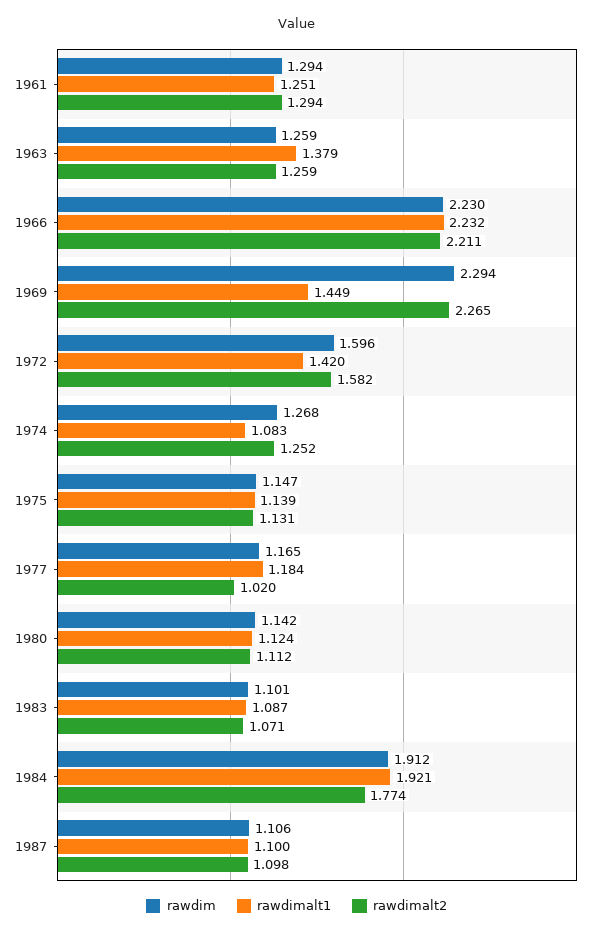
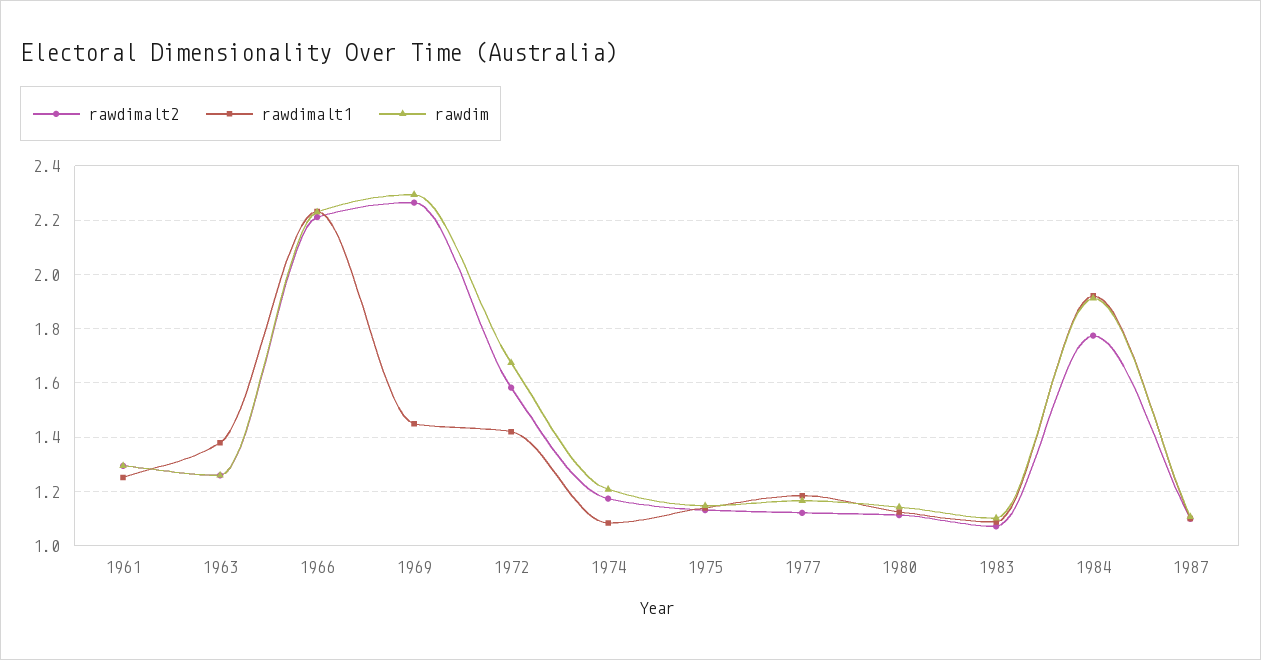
rawdim, 1972: 1.596 -> 1.675
rawdim, 1974: 1.268 -> 1.2
rawdimalt2, 1974: 1.252 -> 1.175
rawdimalt2, 1977: 1.02 -> 1.125

